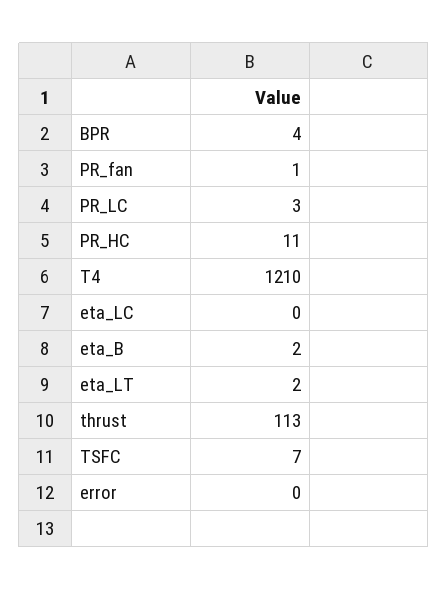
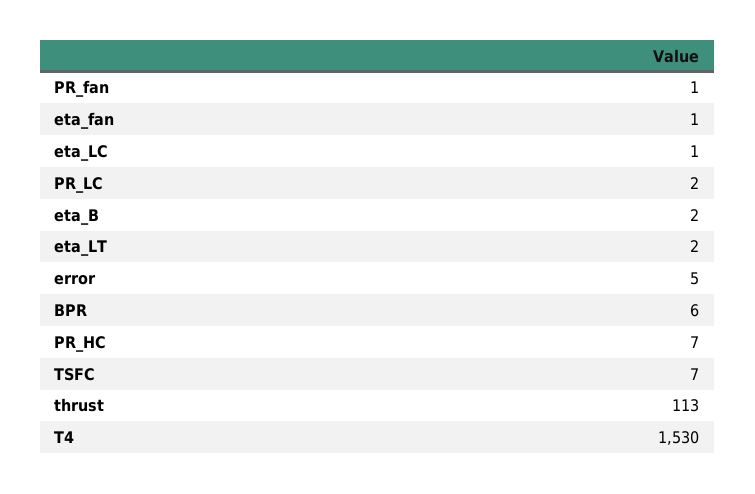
BPR: 4 -> 6
PR_LC: 3 -> 2
PR_HC: 11 -> 7
T4: 1210 -> 1530
eta_LC: 0 -> 1
error: 0 -> 5
eta_fan: none -> 1

